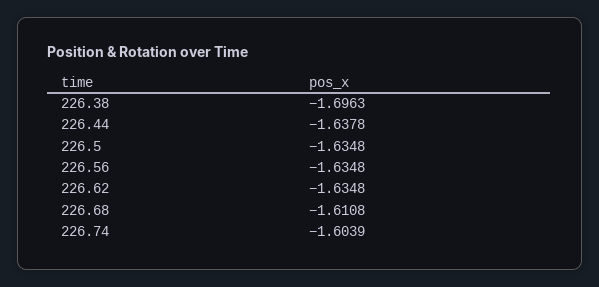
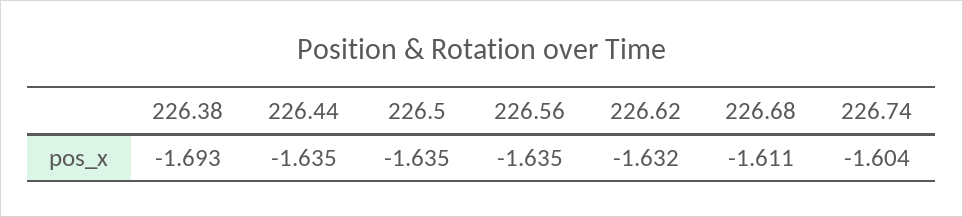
226.38: -1.6963 -> -1.693
226.44: -1.6378 -> -1.635
226.62: -1.6348 -> -1.632

